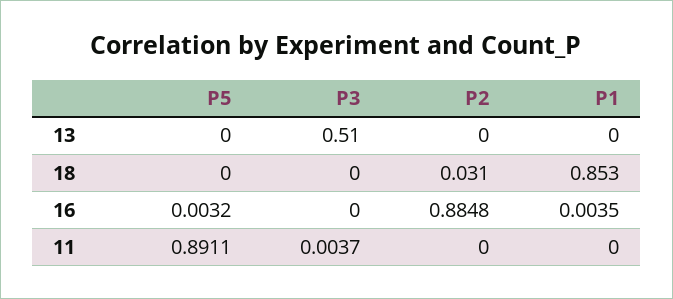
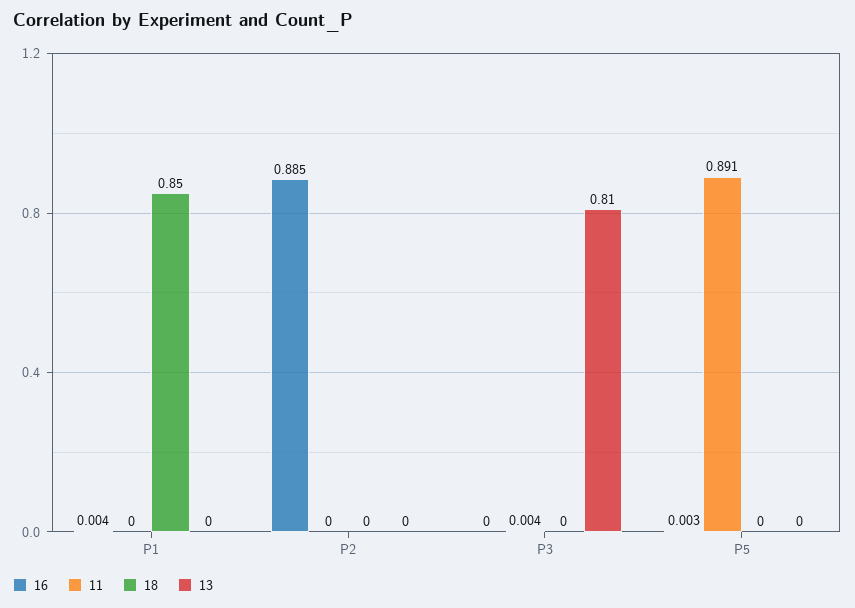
13, P3: 0.51 -> 0.81
18, P2: 0.031 -> 0

